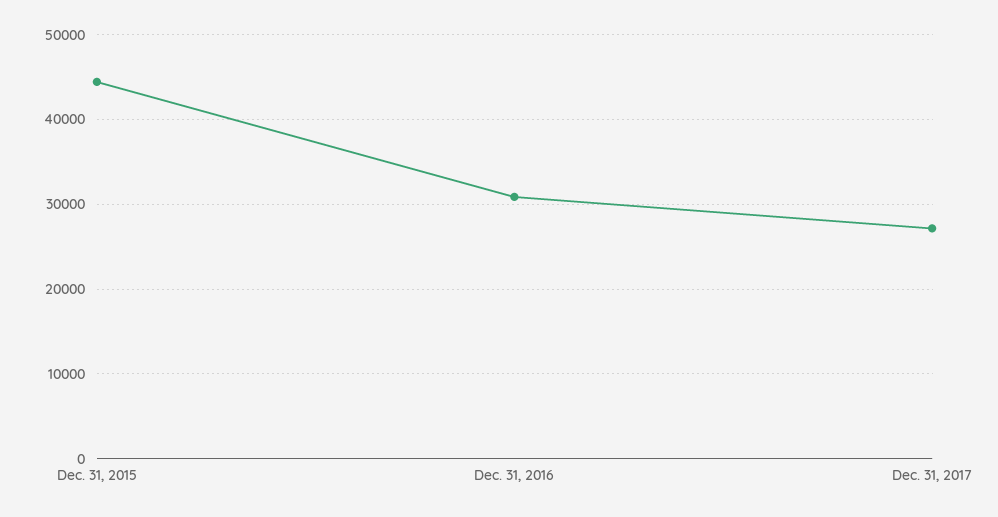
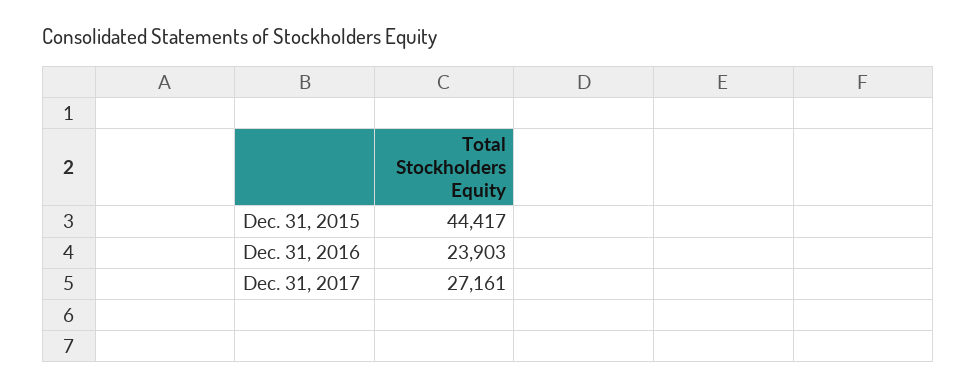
Dec. 31, 2016: 31000 -> 23903

